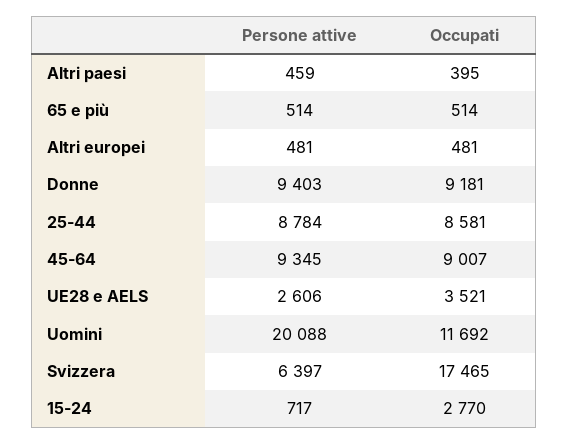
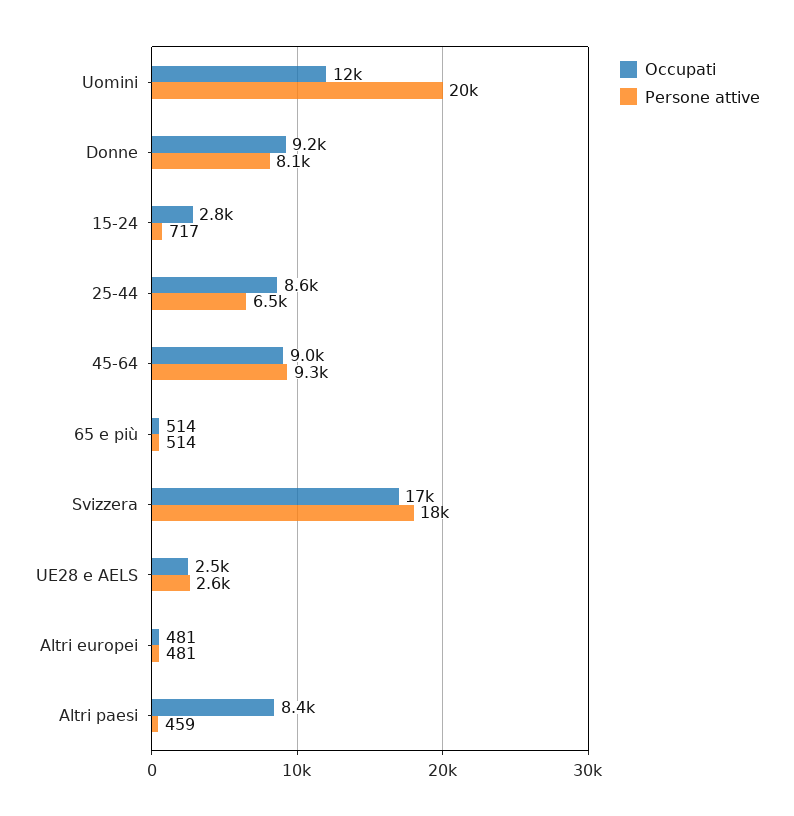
Occupati, Altri paesi: 395 -> 8400
Persone attive, Donne: 9403 -> 8100
Persone attive, 25-44: 8784 -> 6500
Occupati, UE28 e AELS: 3521 -> 2500
Persone attive, Svizzera: 6397 -> 18000

